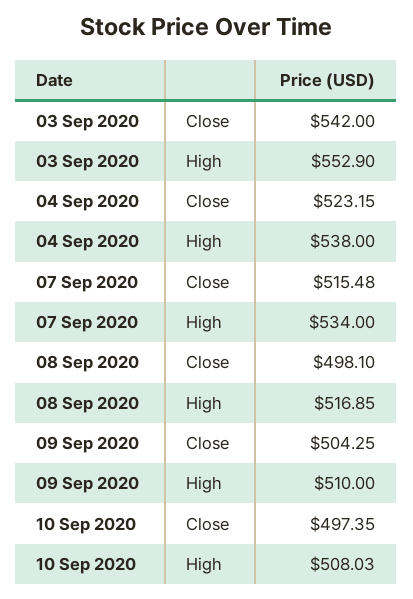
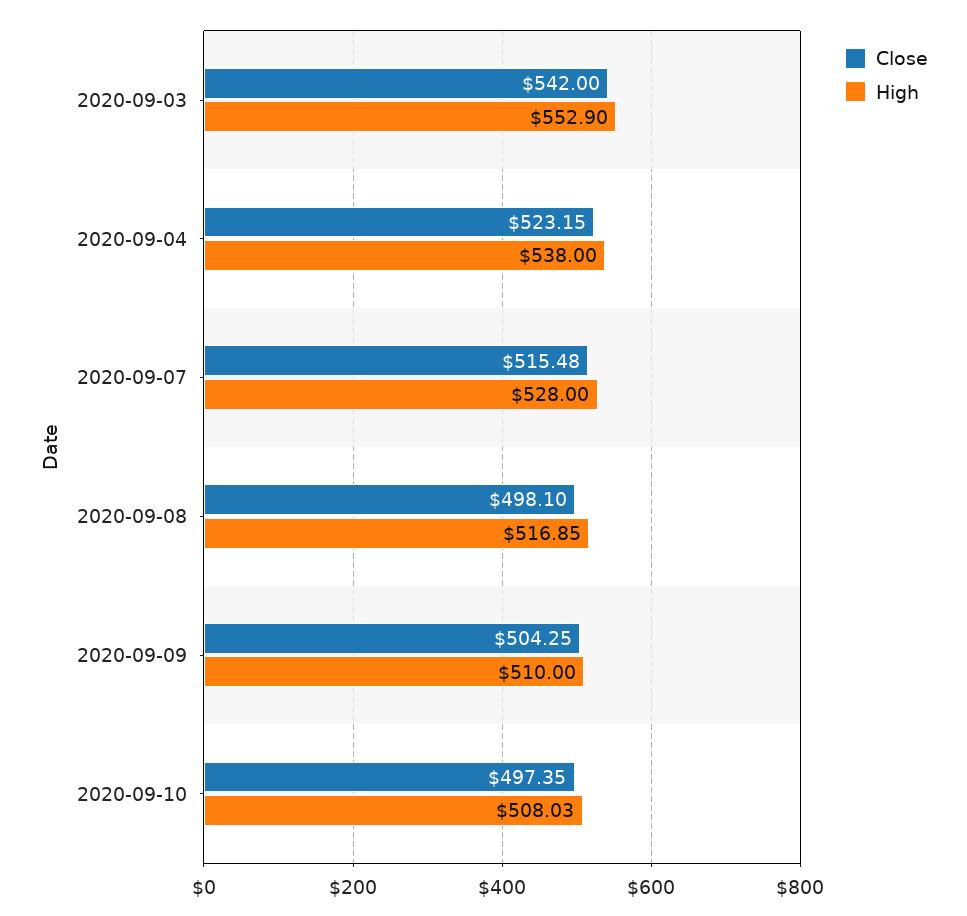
High, 07 Sep 2020: 534 -> 528

